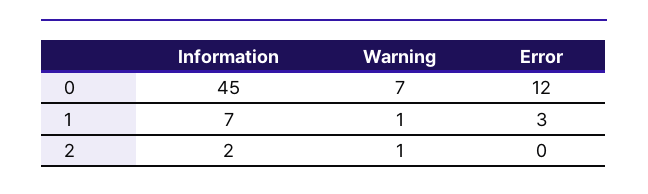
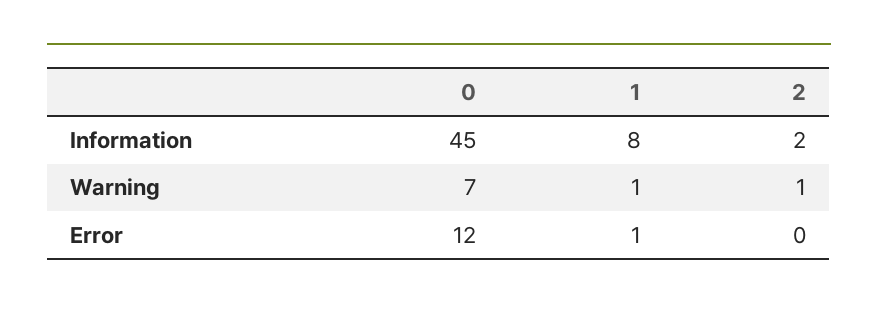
Information, 1: 7 -> 8
Error, 1: 3 -> 1

